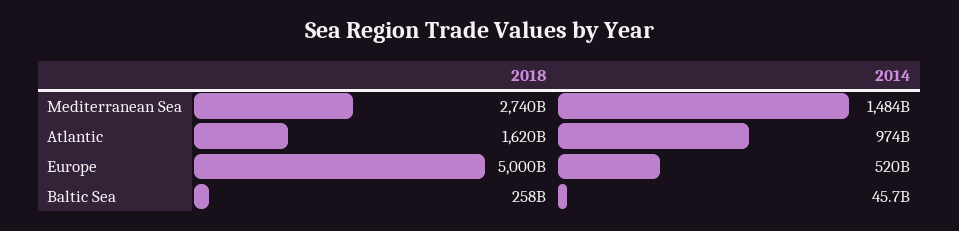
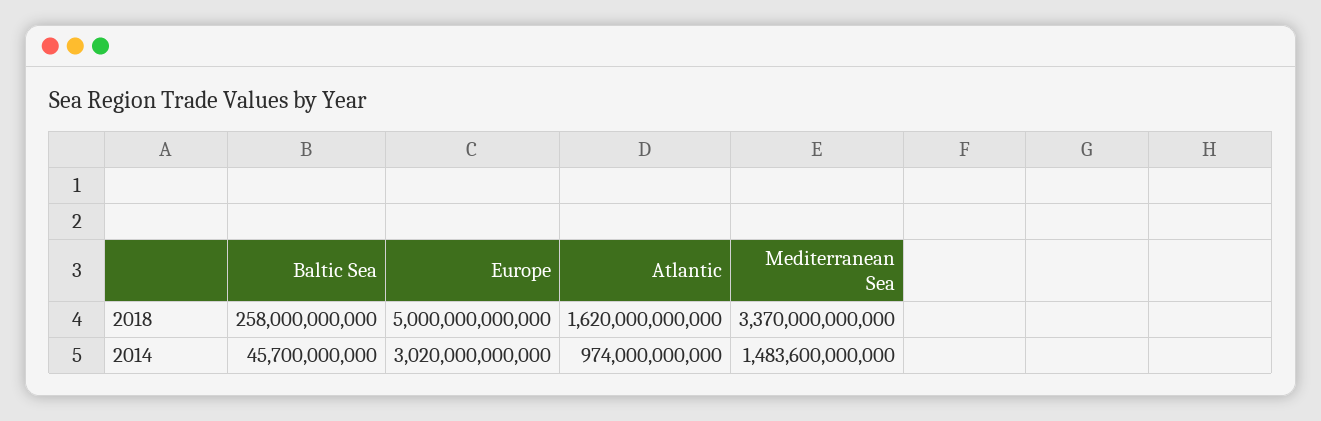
2018, Mediterranean Sea: 2740000000000 -> 3370000000000
2014, Europe: 520000000000 -> 3020000000000

